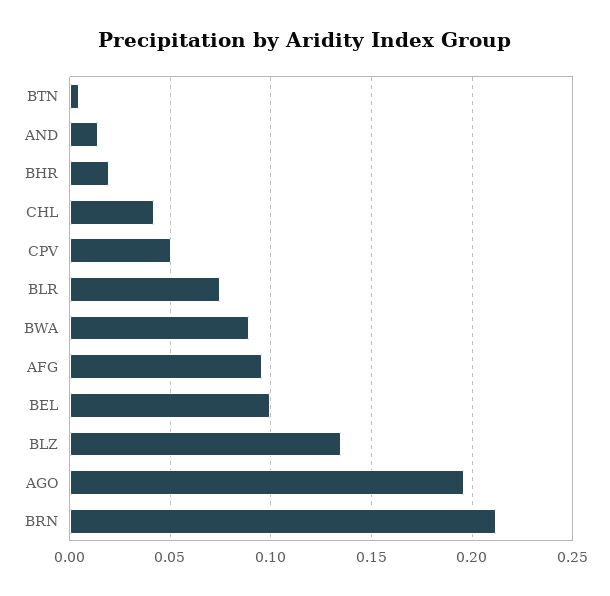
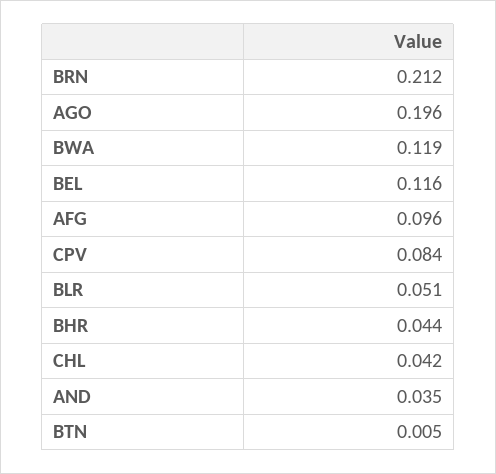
AND: 0.015 -> 0.035
BHR: 0.02 -> 0.044
CPV: 0.05 -> 0.084
BLR: 0.075 -> 0.051
BWA: 0.09 -> 0.119
BEL: 0.1 -> 0.116
BLZ: 0.135 -> none

